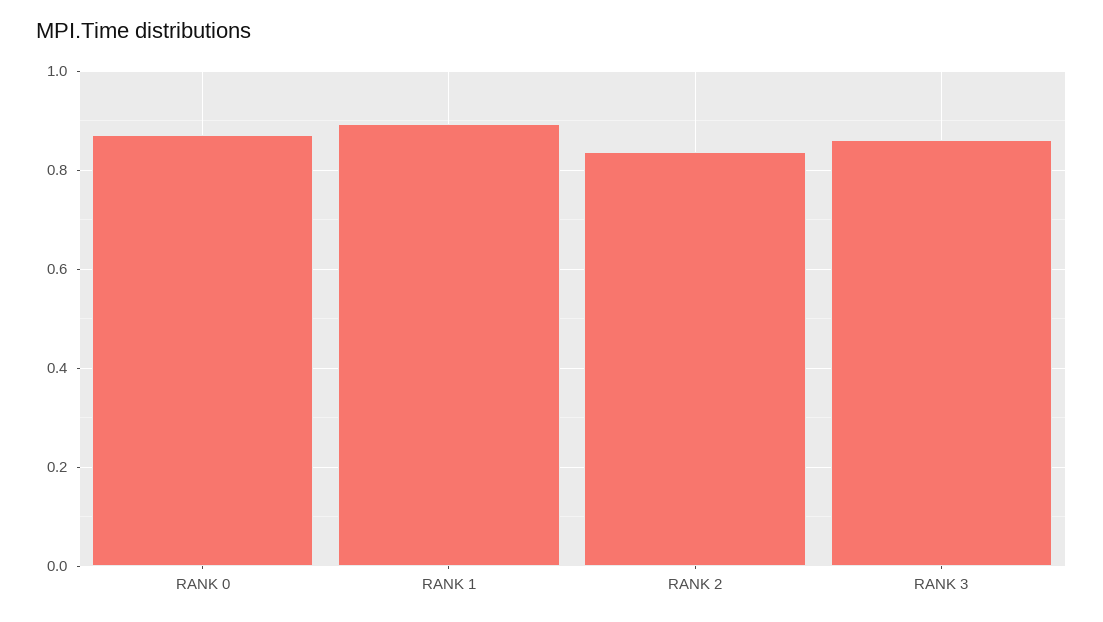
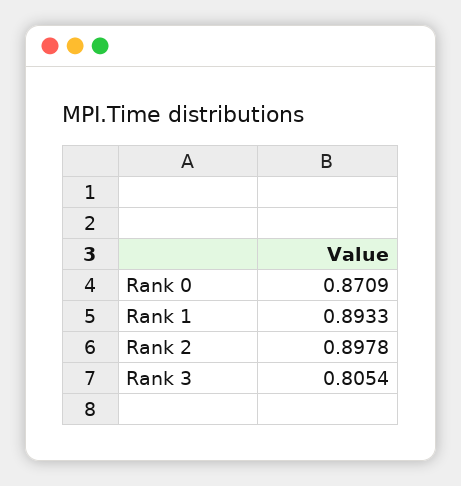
RANK 2: 0.84 -> 0.8978
RANK 3: 0.86 -> 0.8054

